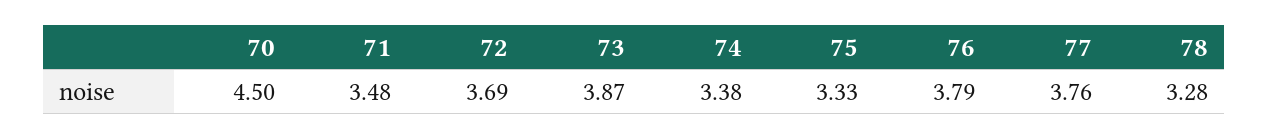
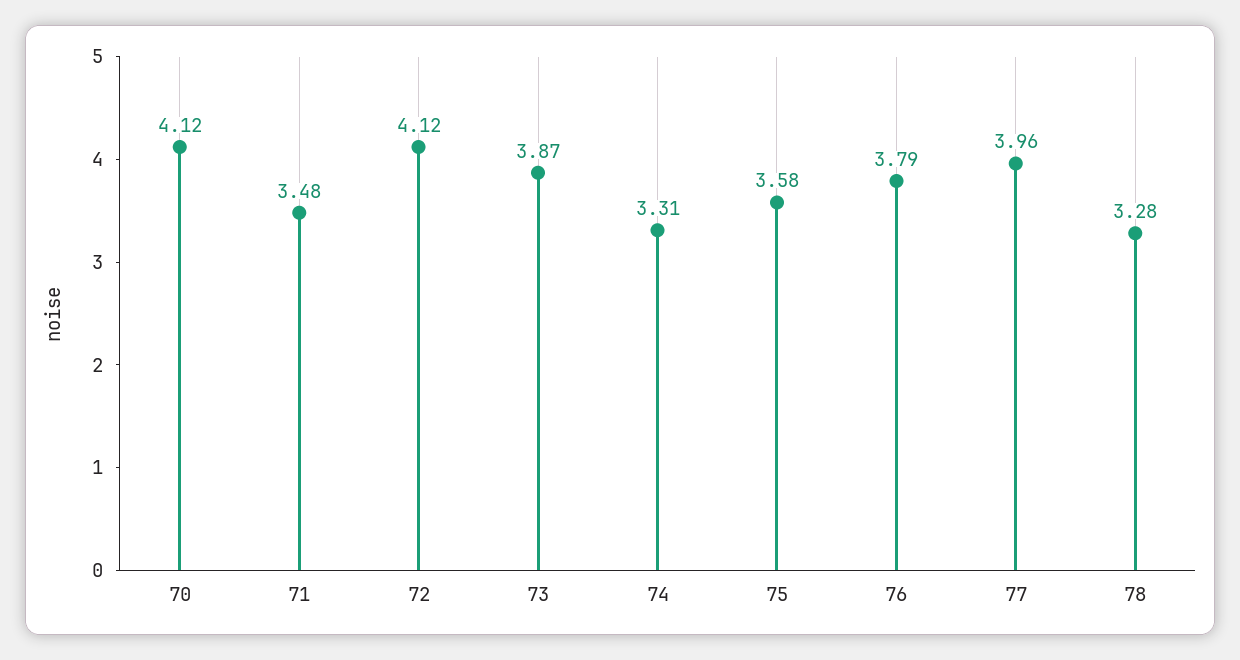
70: 4.5 -> 4.12
72: 3.69 -> 4.12
74: 3.38 -> 3.31
75: 3.33 -> 3.58
77: 3.76 -> 3.96

